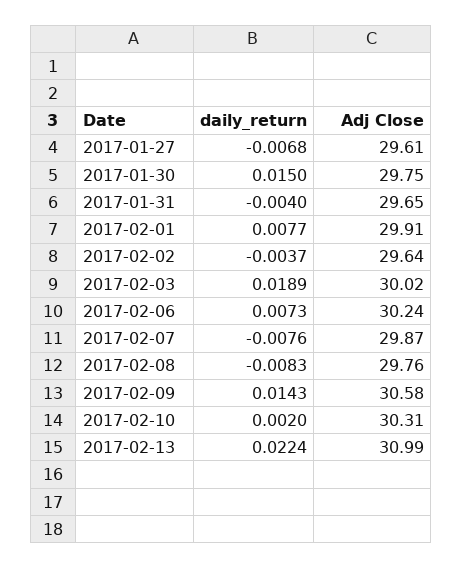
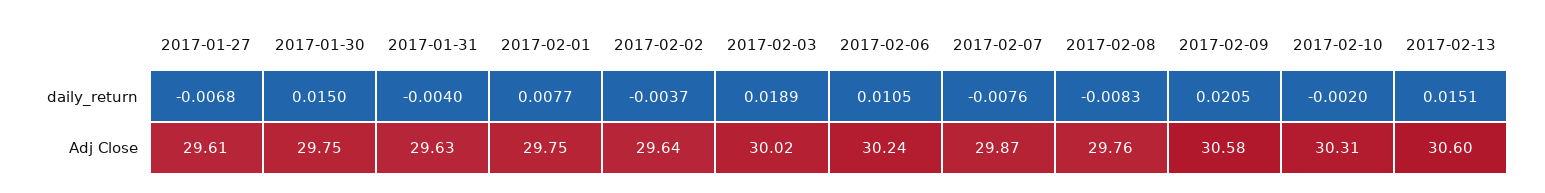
Adj Close, 2017-01-31: 29.65 -> 29.63
Adj Close, 2017-02-01: 29.91 -> 29.75
daily_return, 2017-02-06: 0.0073 -> 0.0105
daily_return, 2017-02-09: 0.0143 -> 0.0205
daily_return, 2017-02-10: 0.002 -> -0.002
daily_return, 2017-02-13: 0.0224 -> 0.0151
Adj Close, 2017-02-13: 30.99 -> 30.6

